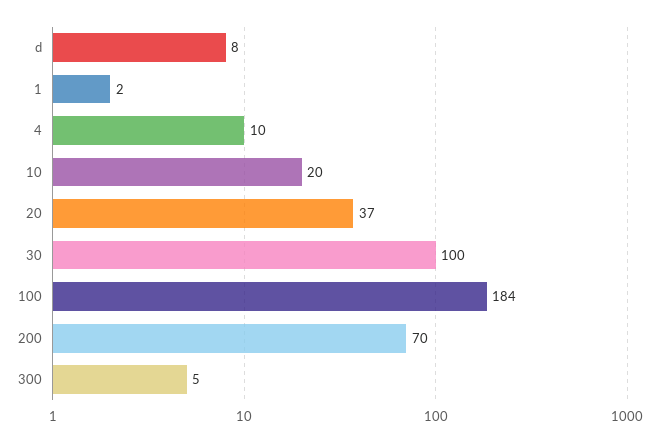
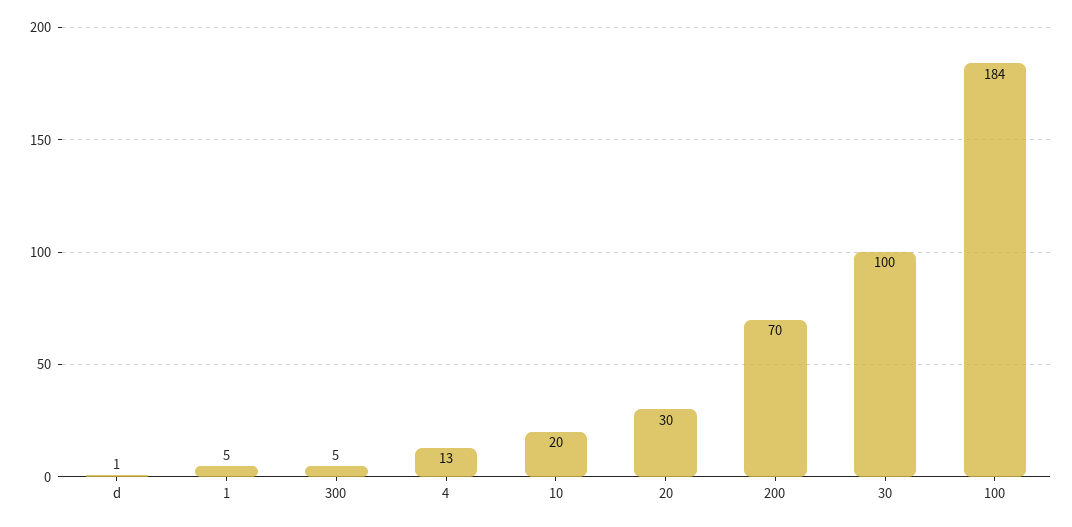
d: 8 -> 1
1: 2 -> 5
4: 10 -> 13
20: 37 -> 30

